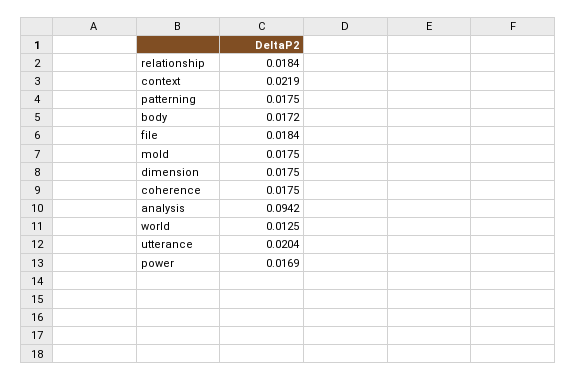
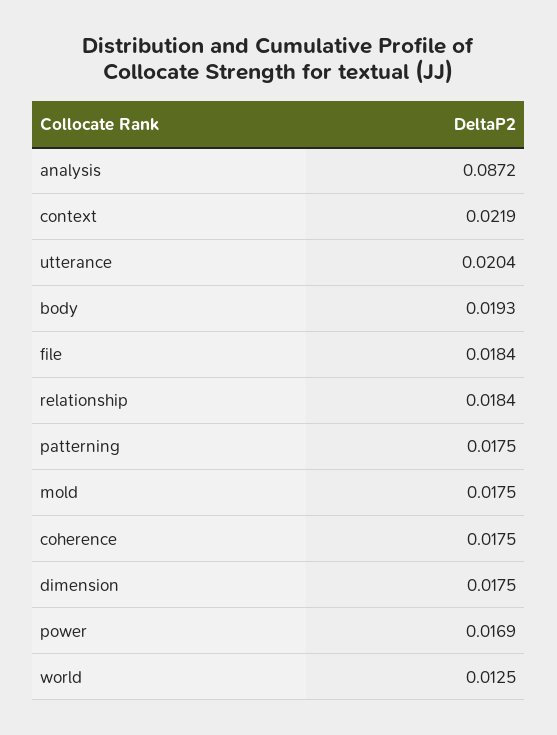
body: 0.0172 -> 0.0193
analysis: 0.0942 -> 0.0872

